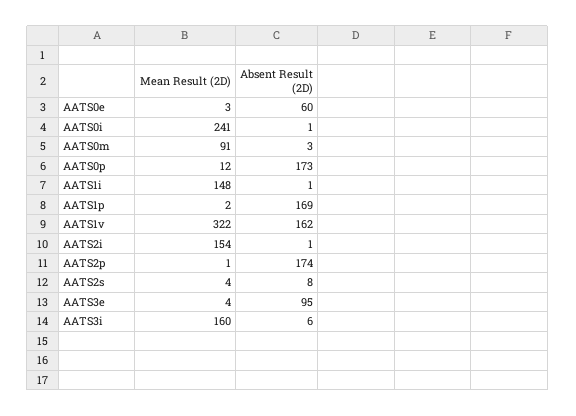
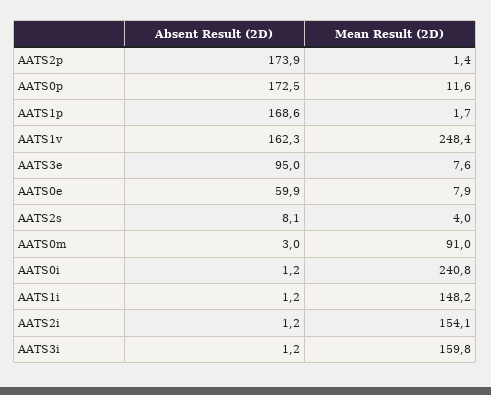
Mean Result (2D), AATS0e: 3 -> 7.9
Mean Result (2D), AATS1v: 322 -> 248.4
Mean Result (2D), AATS3e: 4 -> 7.6
Absent Result (2D), AATS3i: 6 -> 1.2

